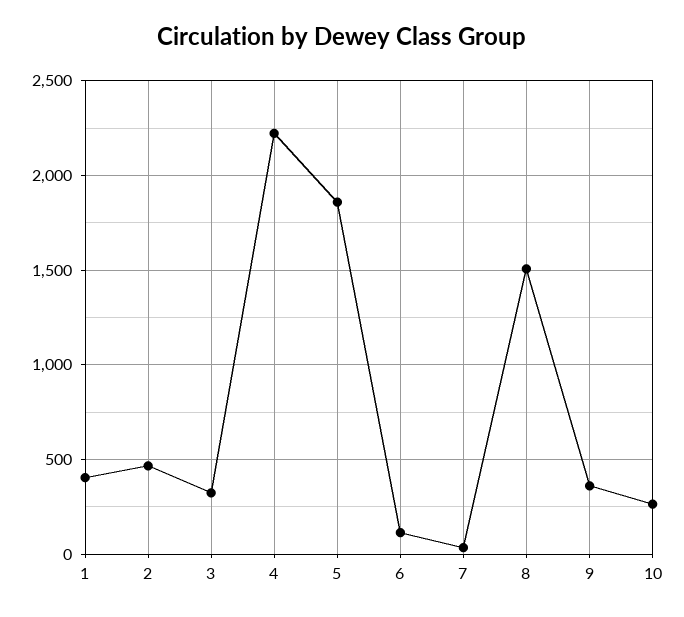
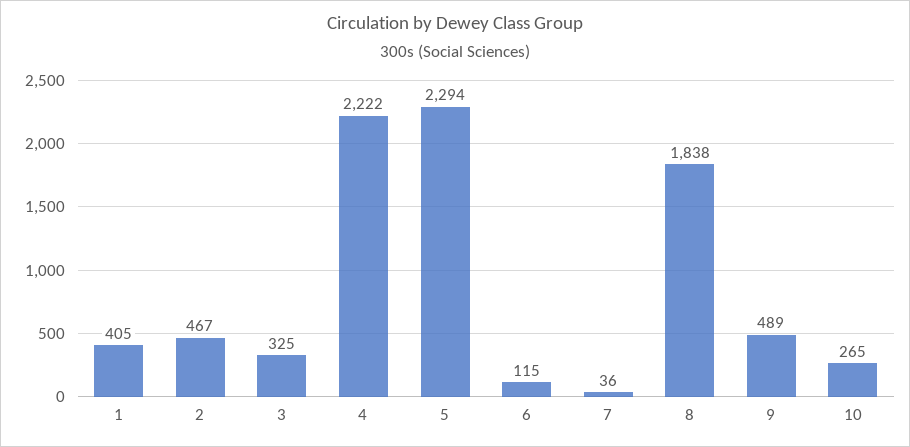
5: 1850 -> 2294
8: 1500 -> 1838
9: 350 -> 489

